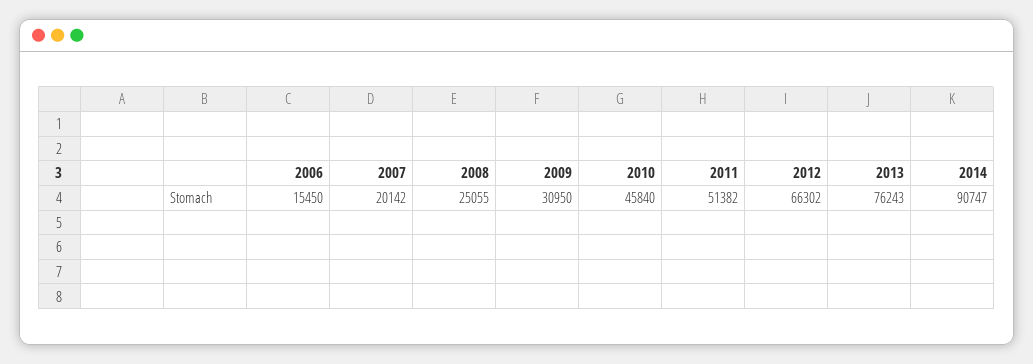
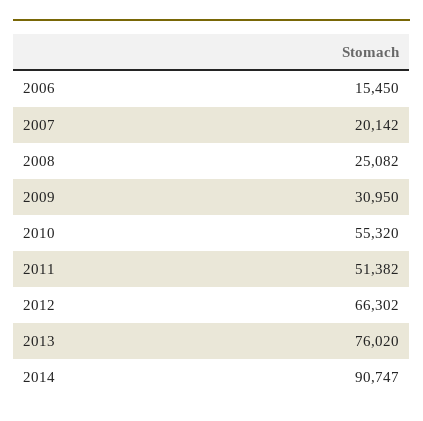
2008: 25055 -> 25082
2010: 45840 -> 55320
2013: 76243 -> 76020

